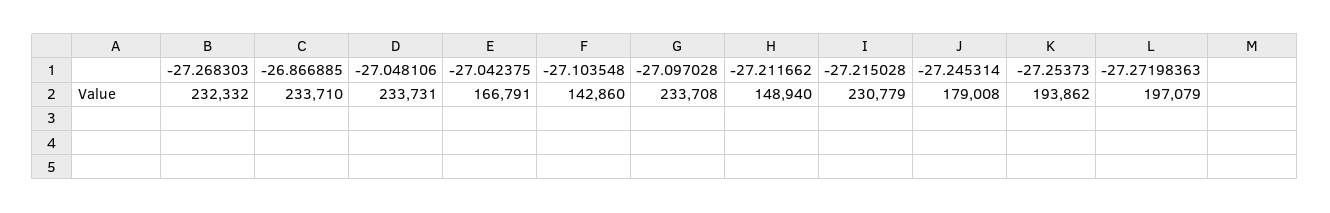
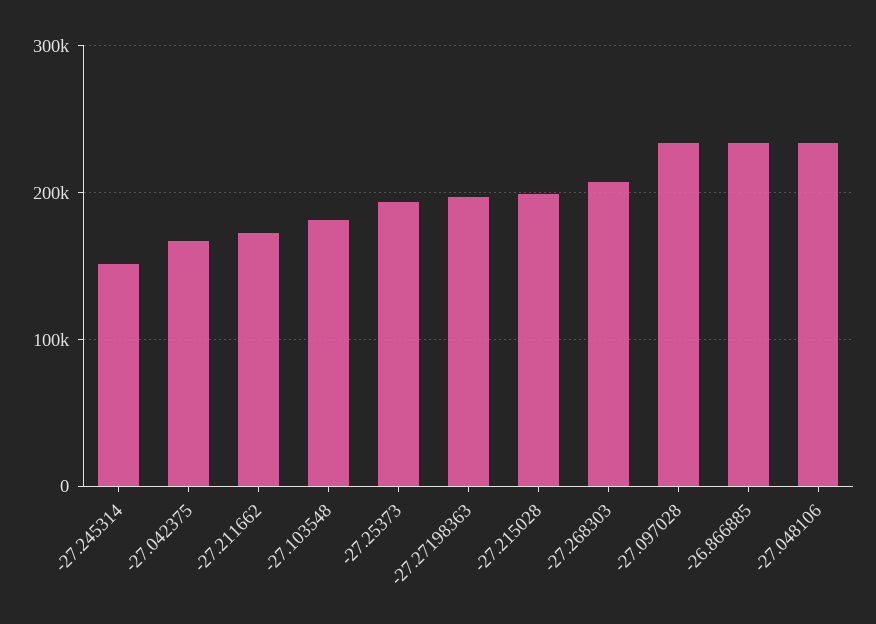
-27.268303: 232332 -> 210000
-27.103548: 142860 -> 180000
-27.211662: 148940 -> 170000
-27.215028: 230779 -> 200000
-27.245314: 179008 -> 150000

